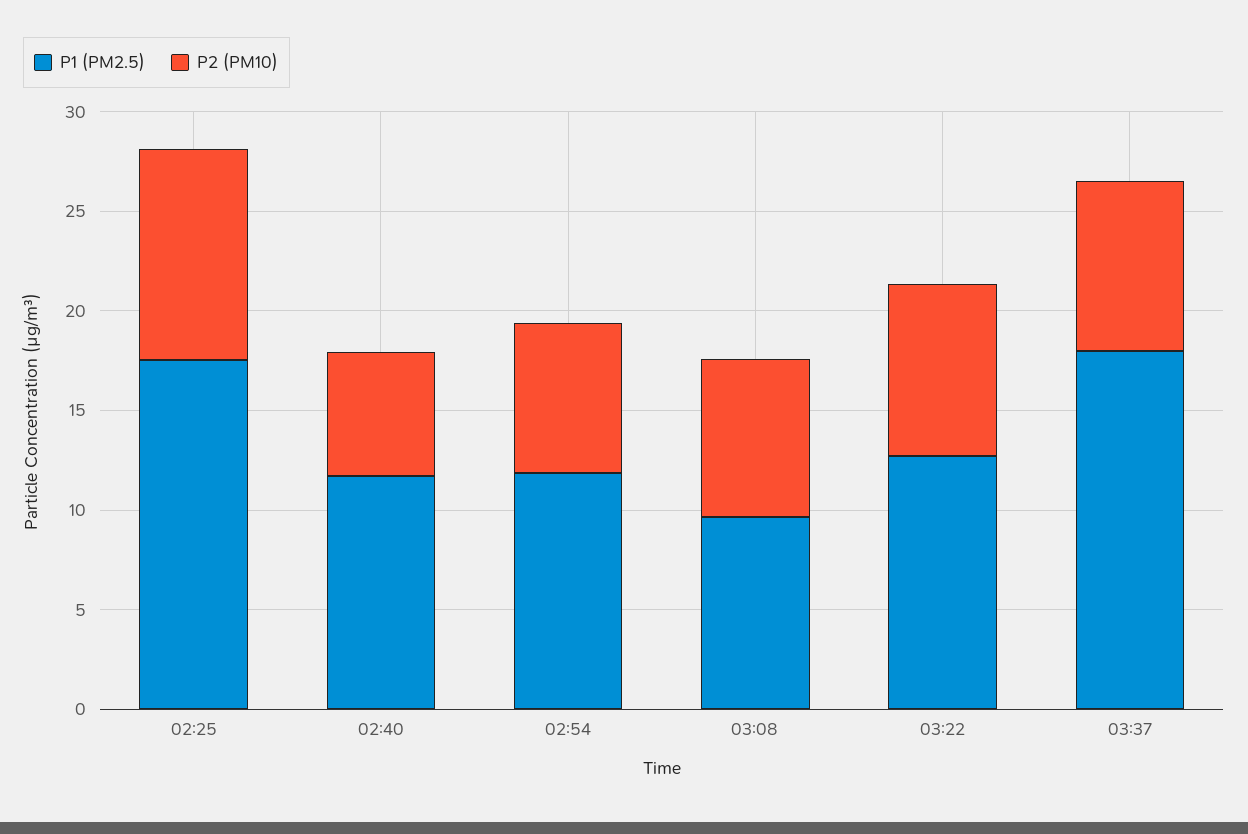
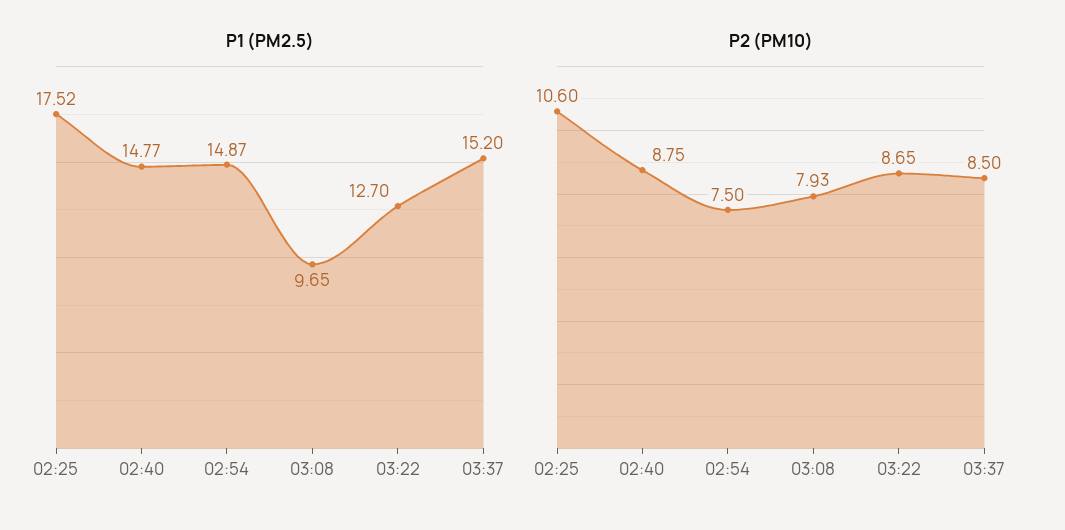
P1 (PM2.5), 02:40: 12 -> 14.77
P2 (PM10), 02:40: 6 -> 8.75
P1 (PM2.5), 02:54: 12 -> 14.87
P1 (PM2.5), 03:37: 18 -> 15.2

